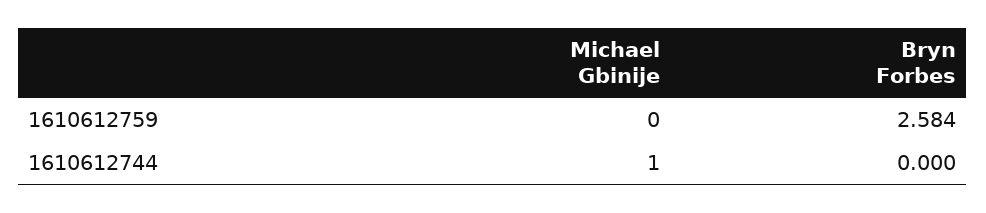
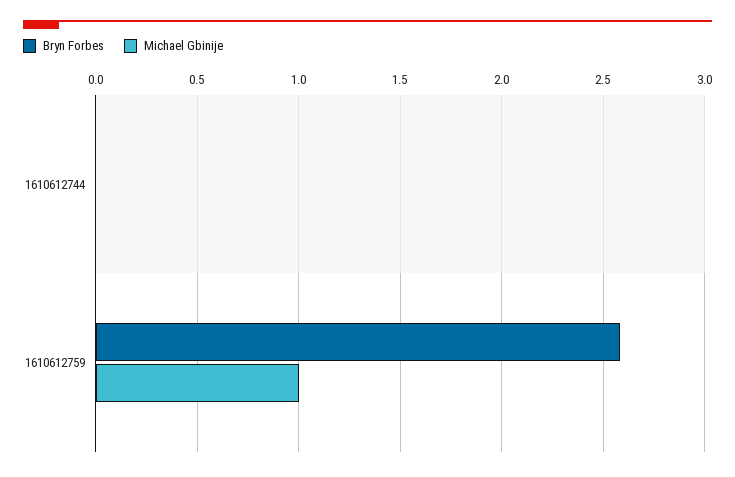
Michael Gbinije, 1610612759: 0 -> 1
Michael Gbinije, 1610612744: 1 -> 0

